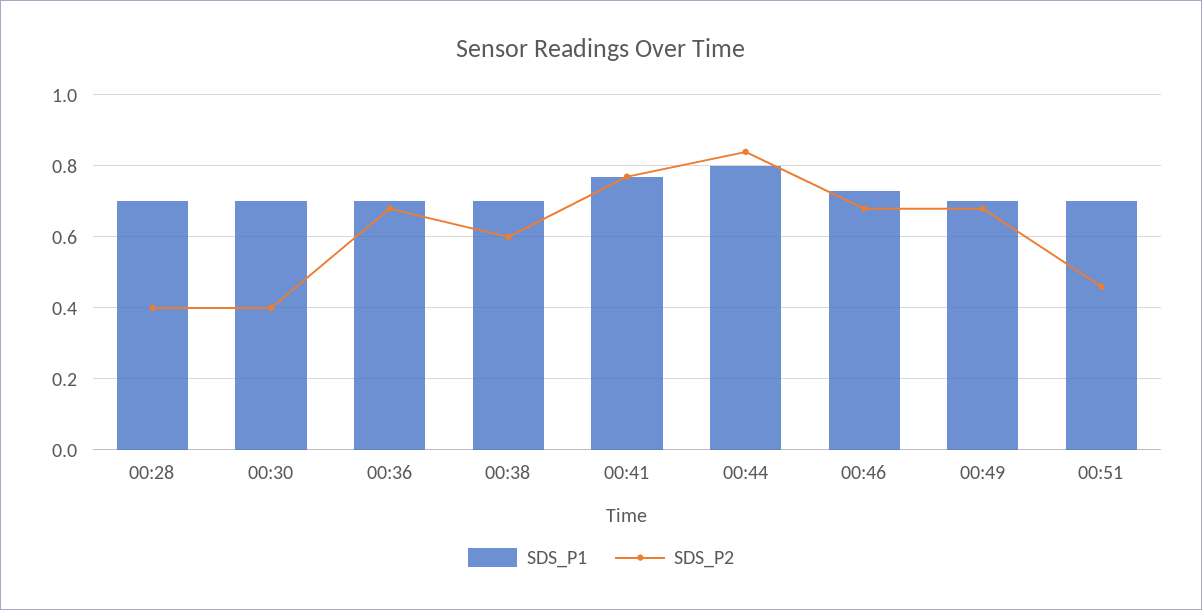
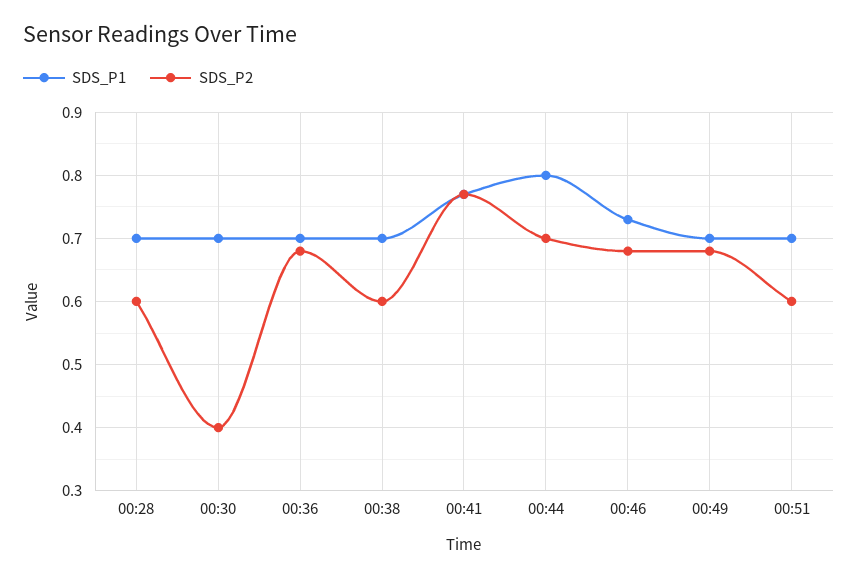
SDS_P2, 00:28: 0.4 -> 0.6
SDS_P2, 00:44: 0.85 -> 0.7
SDS_P2, 00:51: 0.45 -> 0.6

